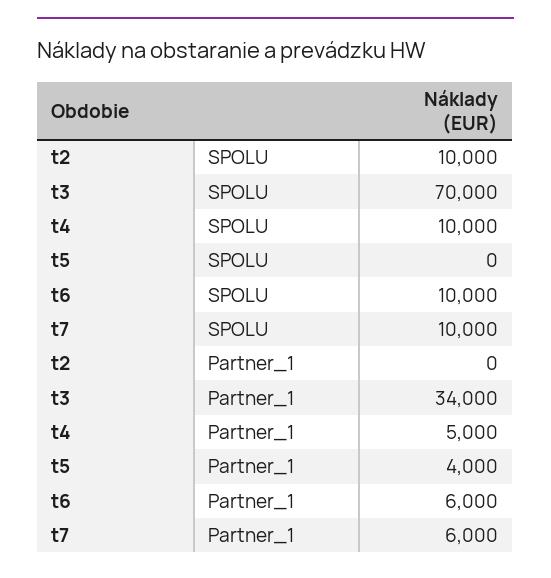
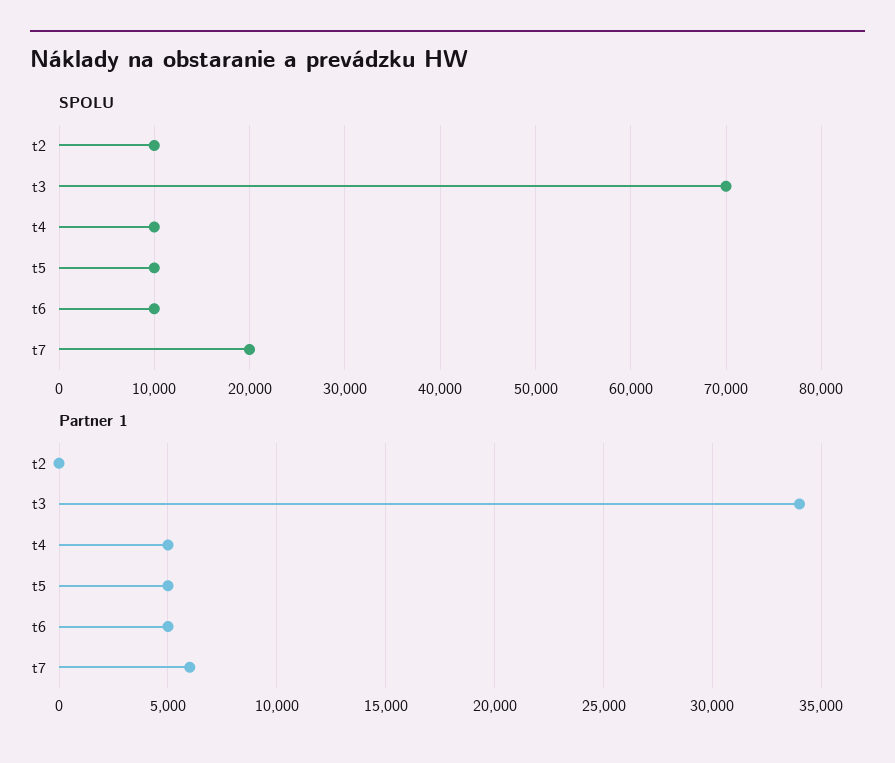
SPOLU, t5: 0 -> 10000
SPOLU, t7: 10000 -> 20000
Partner_1, t5: 4000 -> 5000
Partner_1, t6: 6000 -> 5000

